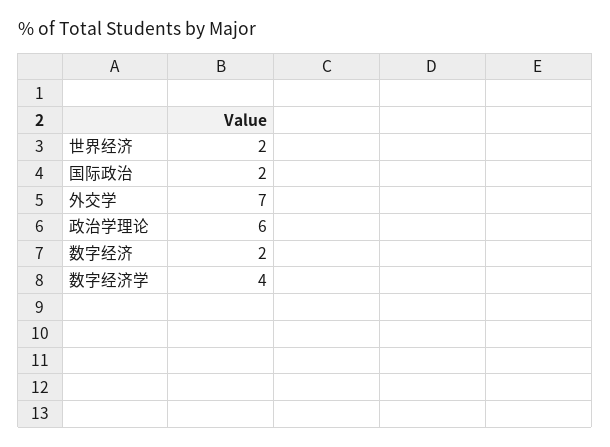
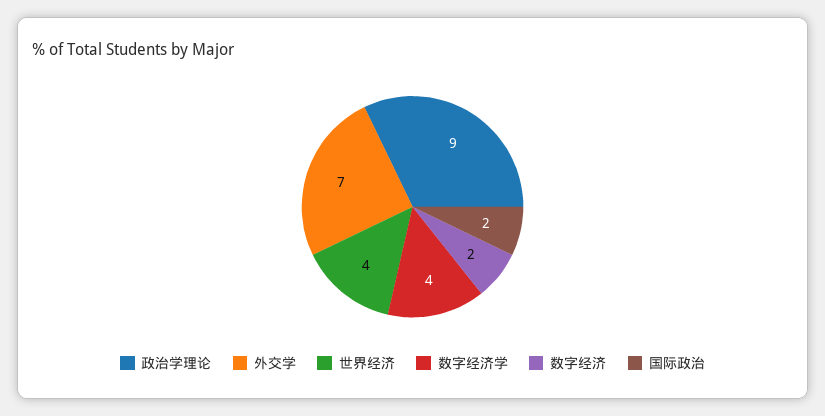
世界经济: 2 -> 4
政治学理论: 6 -> 9

